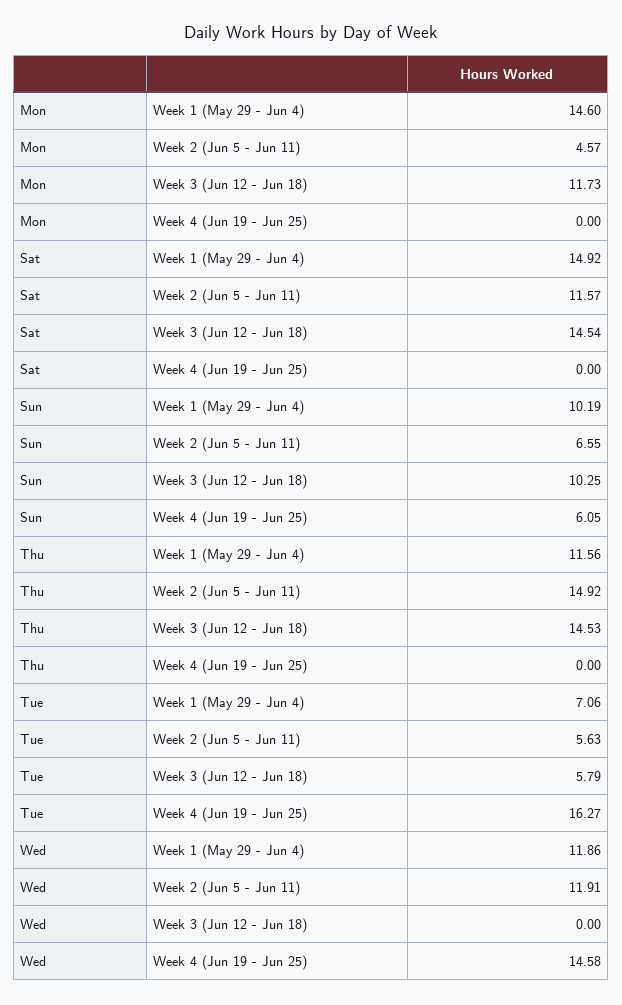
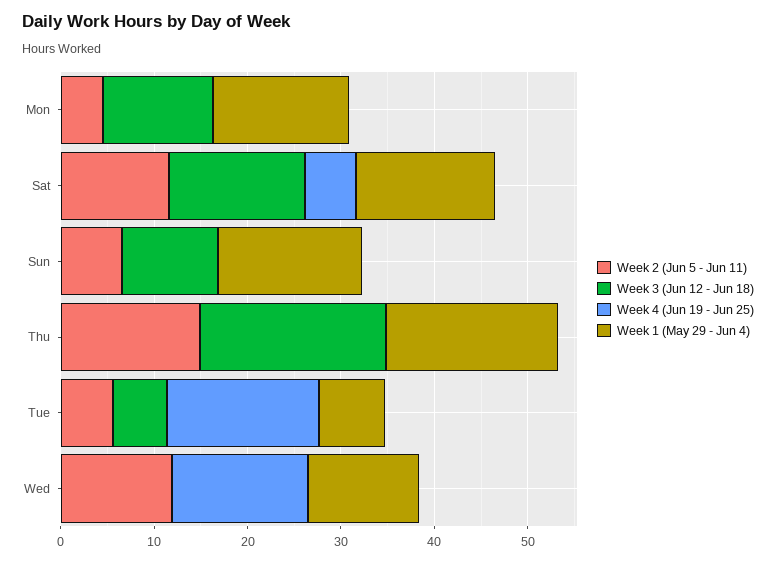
Week 4 (Jun 19 - Jun 25), Sat: 0 -> 6
Week 1 (May 29 - Jun 4), Sun: 10.19 -> 16
Week 4 (Jun 19 - Jun 25), Sun: 6.05 -> 0
Week 1 (May 29 - Jun 4), Thu: 11.56 -> 18
Week 3 (Jun 12 - Jun 18), Thu: 14.53 -> 20

